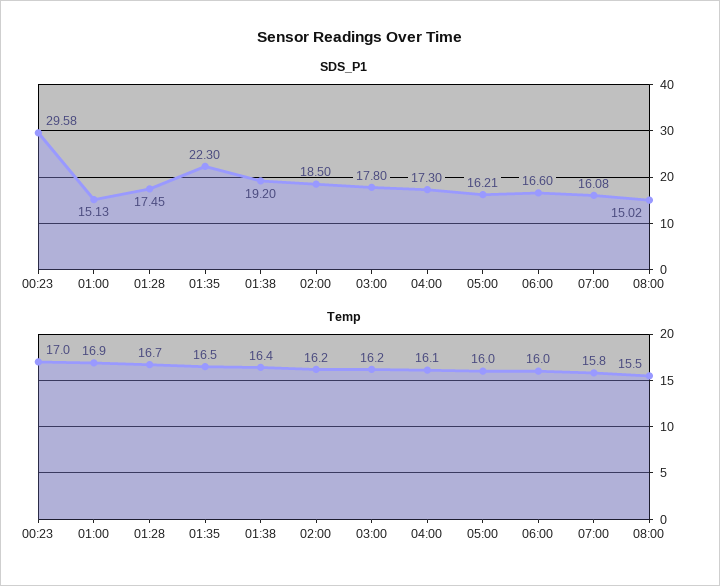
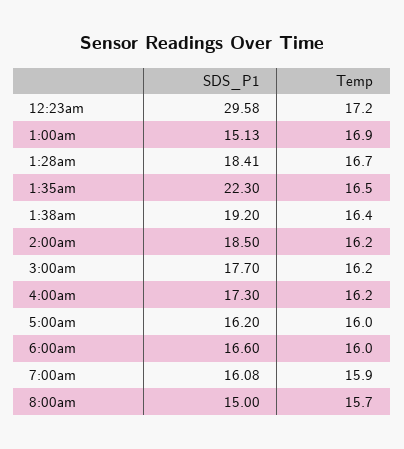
SDS_P1, 01:28: 17.45 -> 18.41
SDS_P1, 03:00: 17.8 -> 17.7
SDS_P1, 05:00: 16.21 -> 16.2
SDS_P1, 08:00: 15.02 -> 15
Temp, 00:23: 17 -> 17.2
Temp, 04:00: 16.1 -> 16.2
Temp, 07:00: 15.8 -> 15.9
Temp, 08:00: 15.5 -> 15.7

